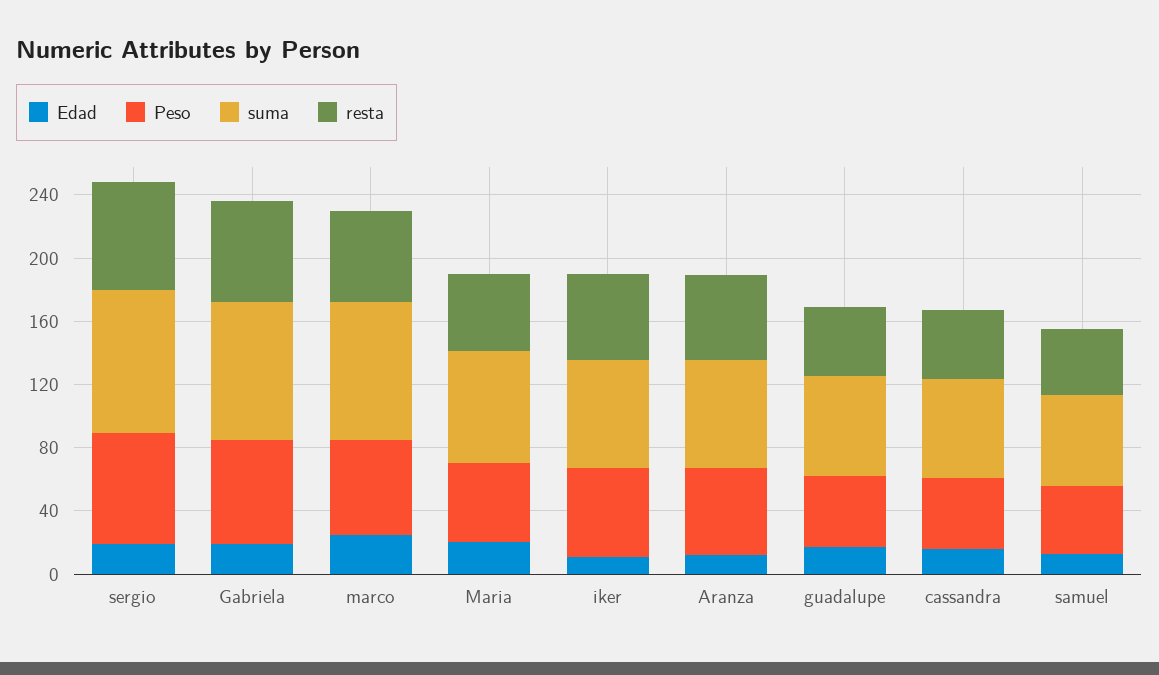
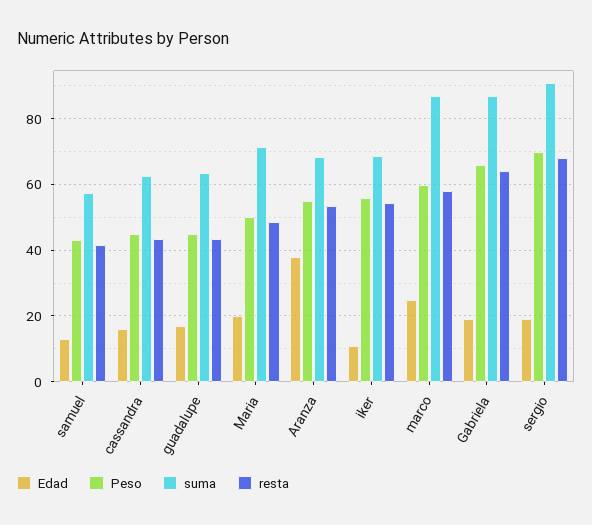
Edad, Aranza: 10 -> 38

